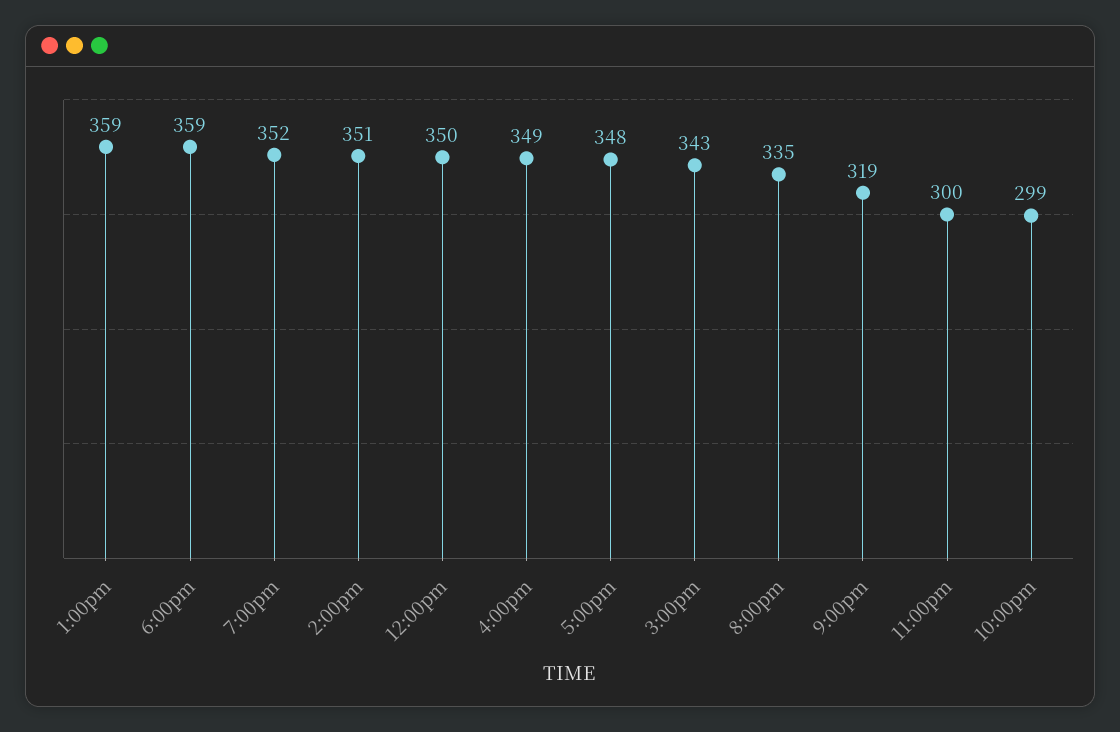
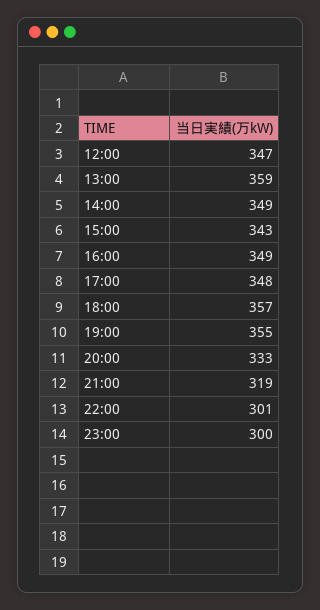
6:00pm: 359 -> 357
7:00pm: 352 -> 355
2:00pm: 351 -> 349
12:00pm: 350 -> 347
8:00pm: 335 -> 333
10:00pm: 299 -> 301

